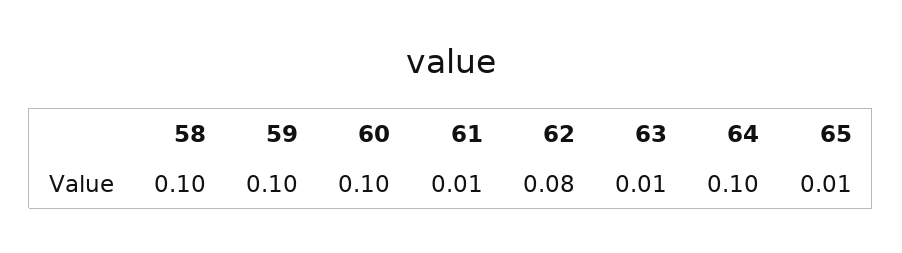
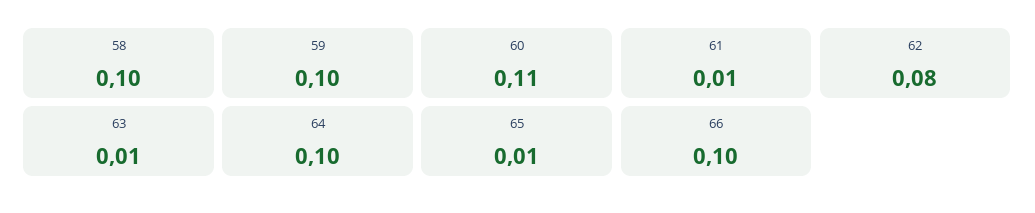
60: 0.1 -> 0.11
66: none -> 0.1

